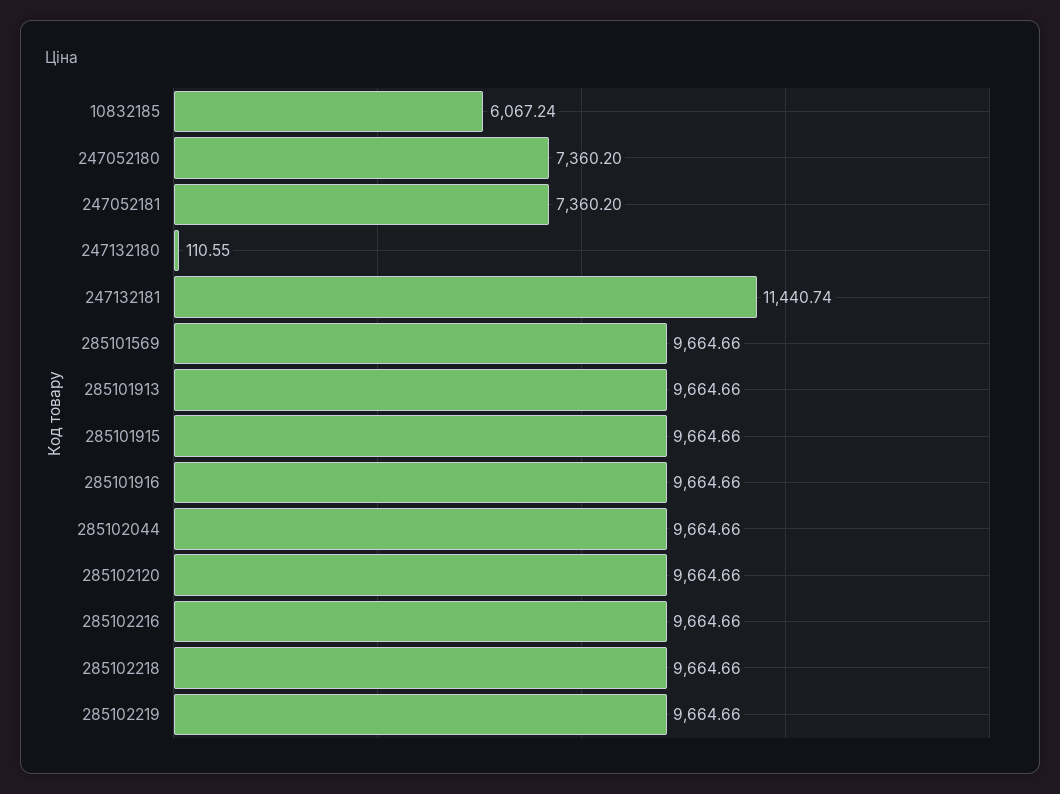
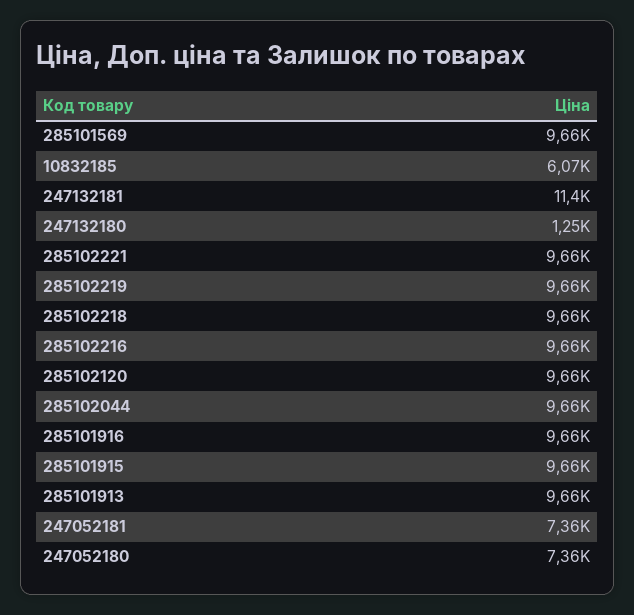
247132180: 110.55 -> 1250
285102221: none -> 9660

